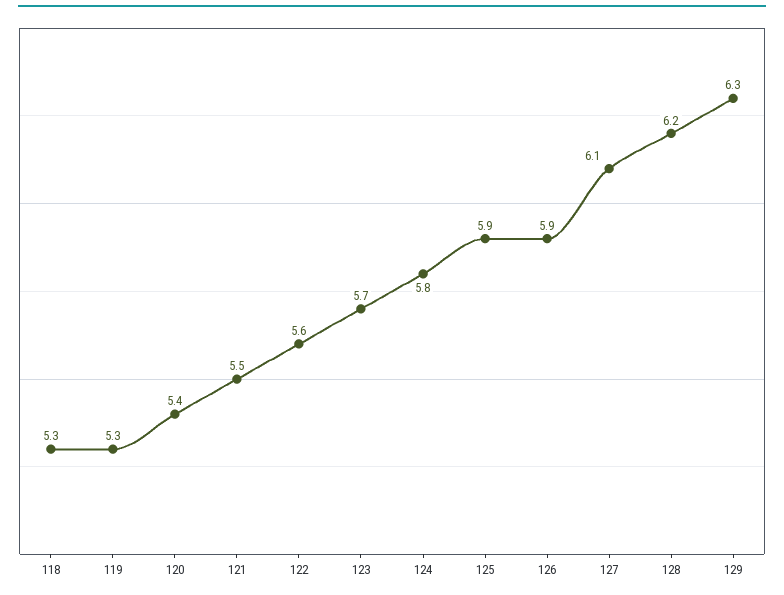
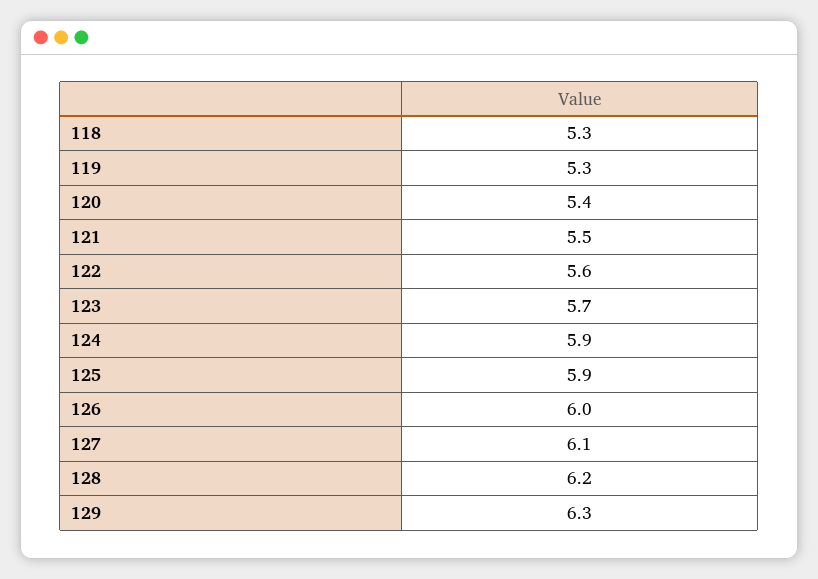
124: 5.8 -> 5.9
126: 5.9 -> 6

